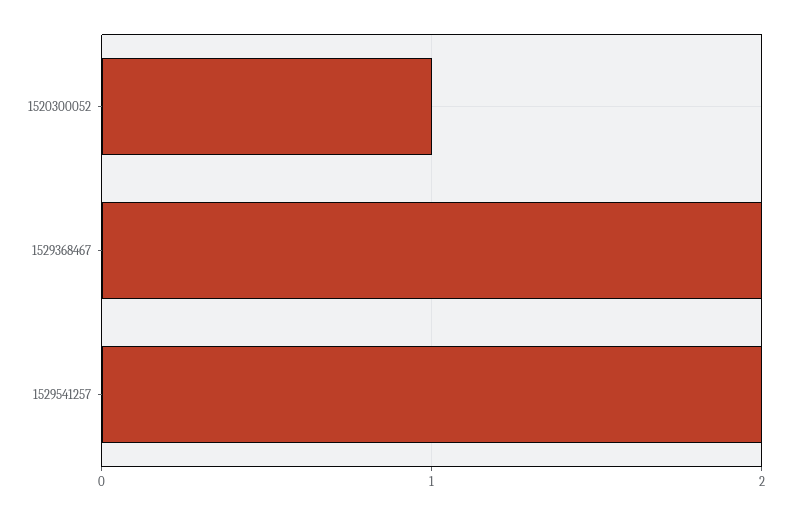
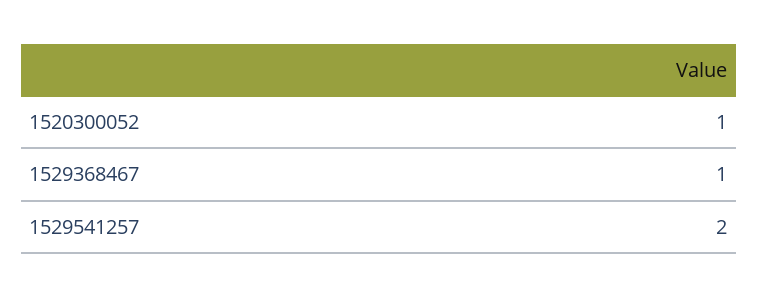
1529368467: 2 -> 1

